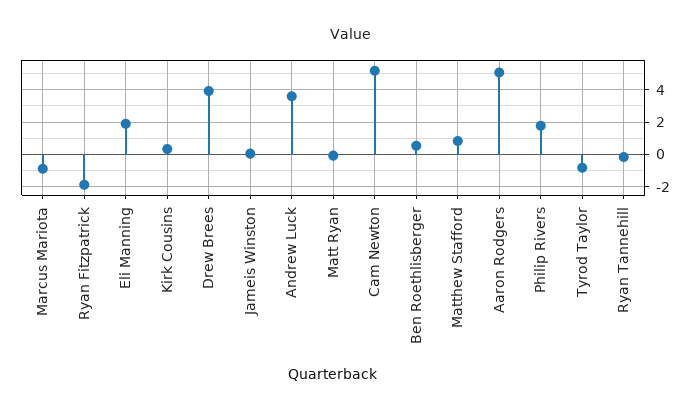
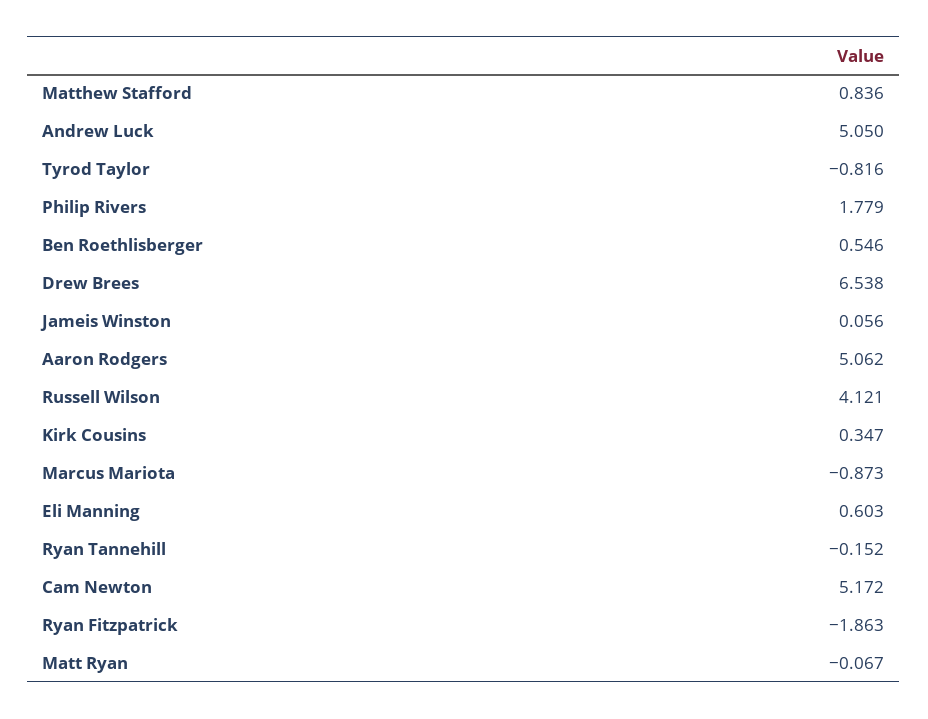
Eli Manning: 2 -> 0.603
Drew Brees: 4 -> 6.538
Andrew Luck: 3.5 -> 5.05
Russell Wilson: none -> 4.121

